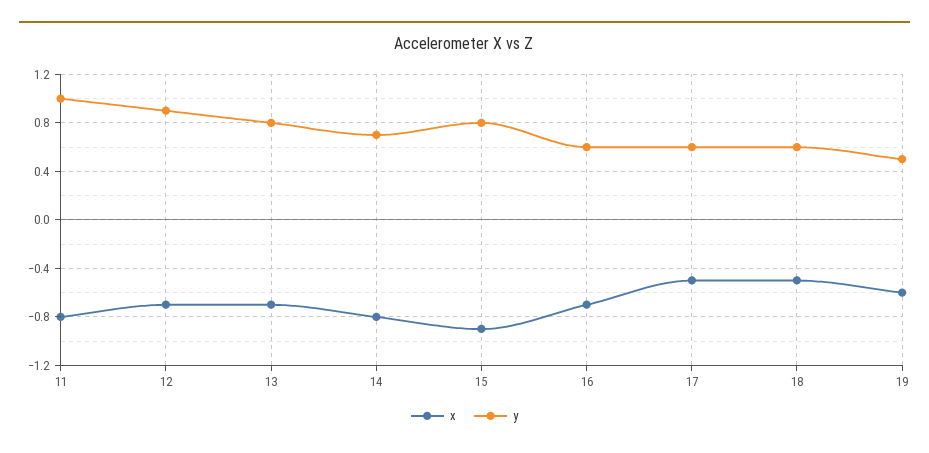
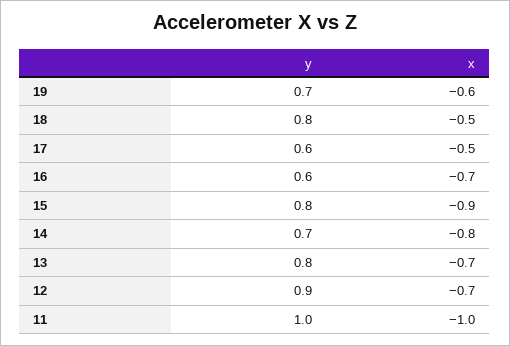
x, 11: -0.8 -> -1
y, 18: 0.6 -> 0.8
y, 19: 0.5 -> 0.7

